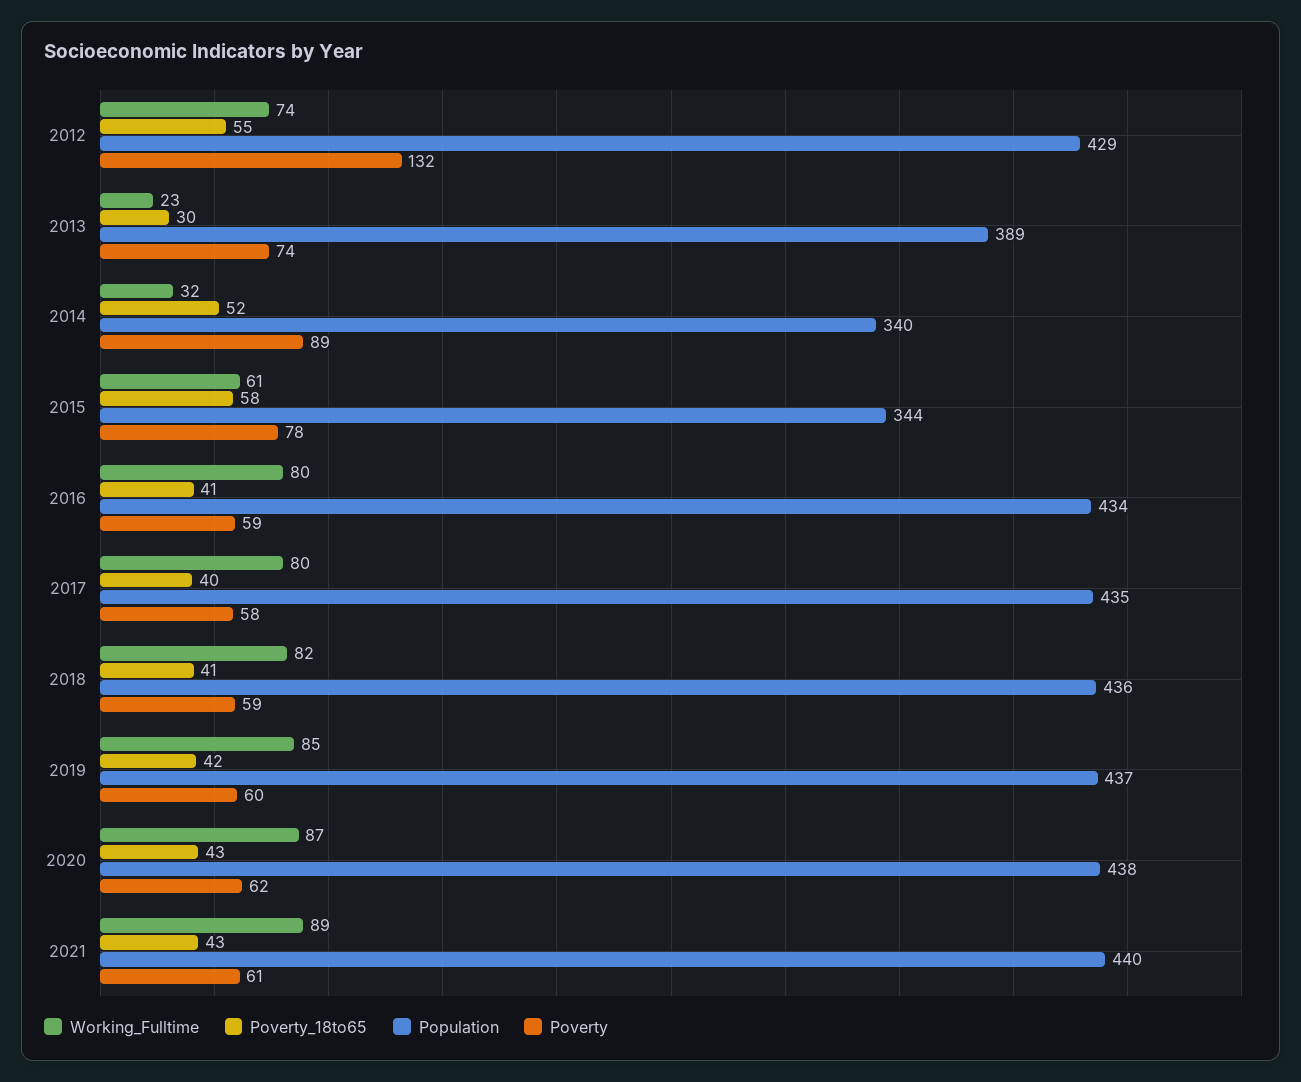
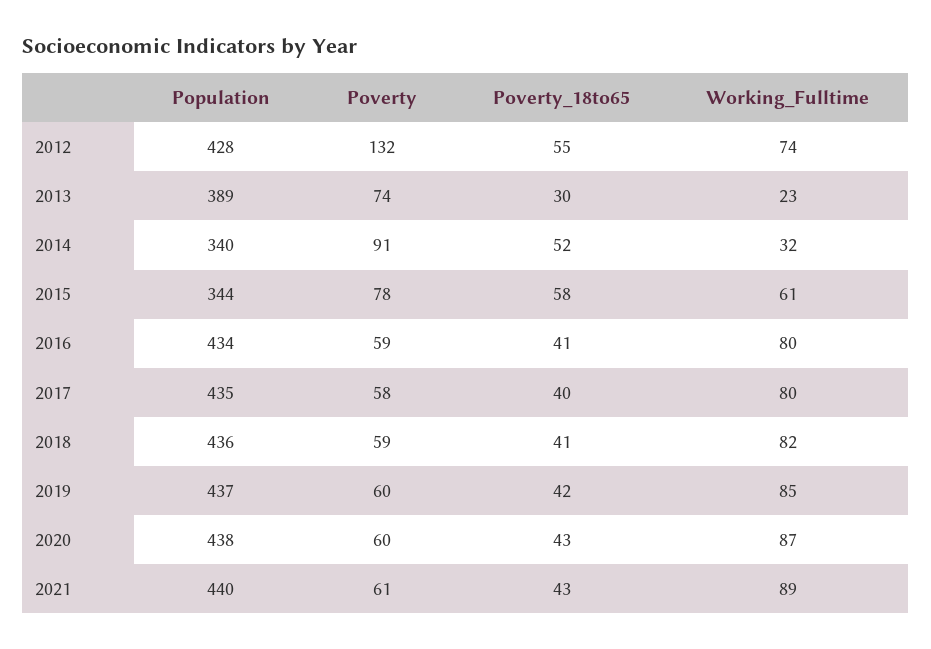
Population, 2012: 429 -> 428
Poverty, 2014: 89 -> 91
Poverty, 2020: 62 -> 60

